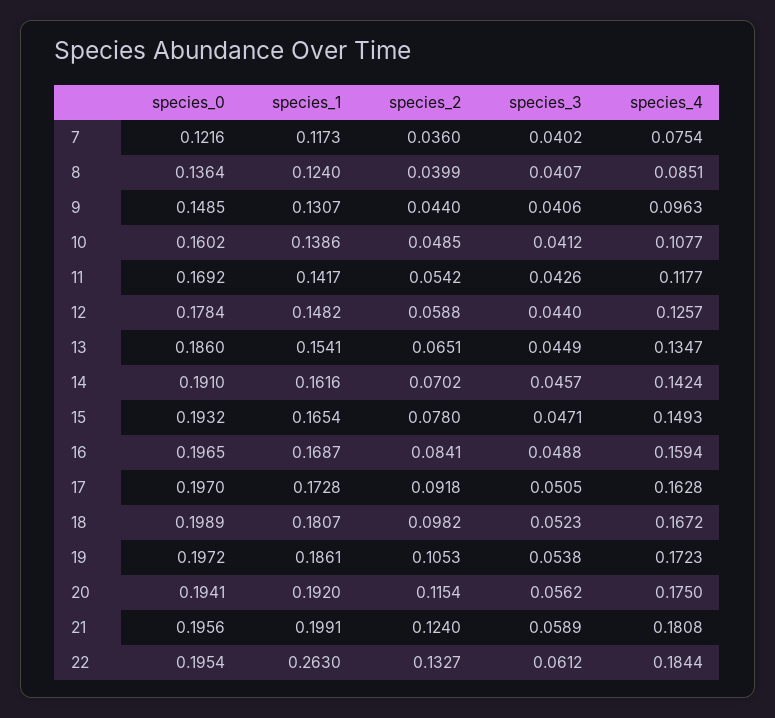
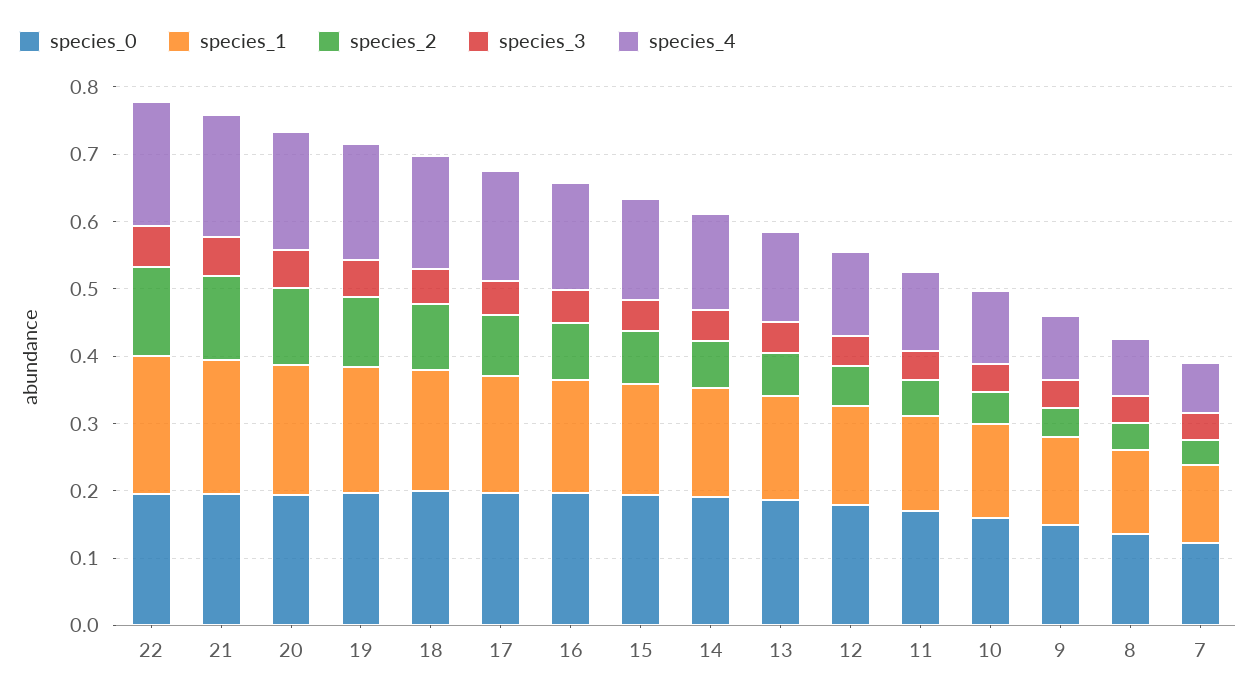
species_1, 22: 0.263 -> 0.2

